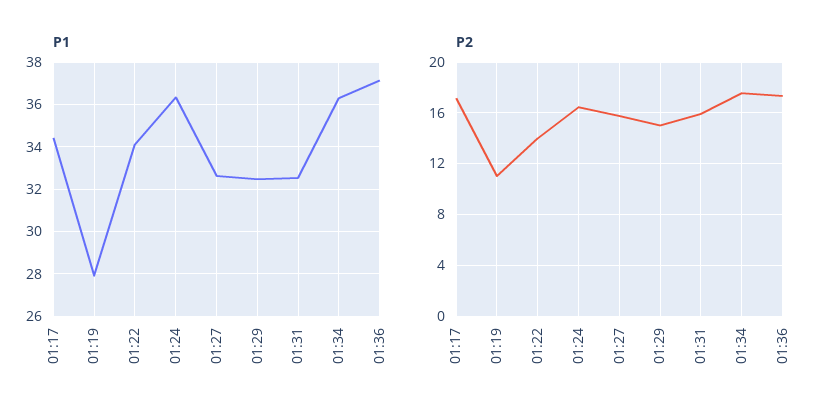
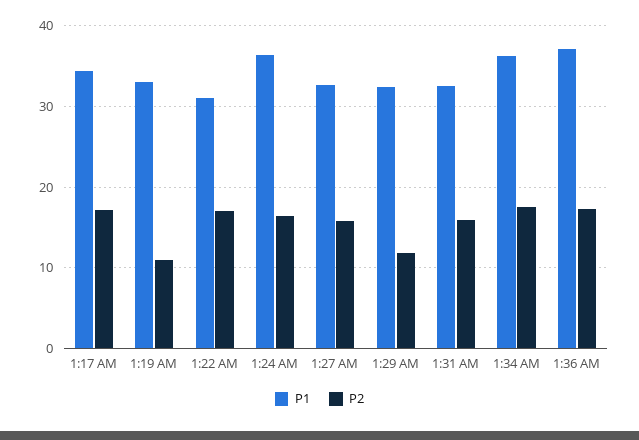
P1, 01:19: 28 -> 33
P1, 01:22: 34 -> 31
P2, 01:22: 14 -> 17
P2, 01:29: 15 -> 12

